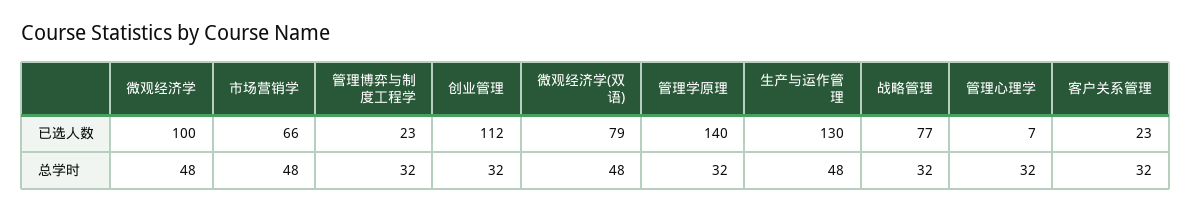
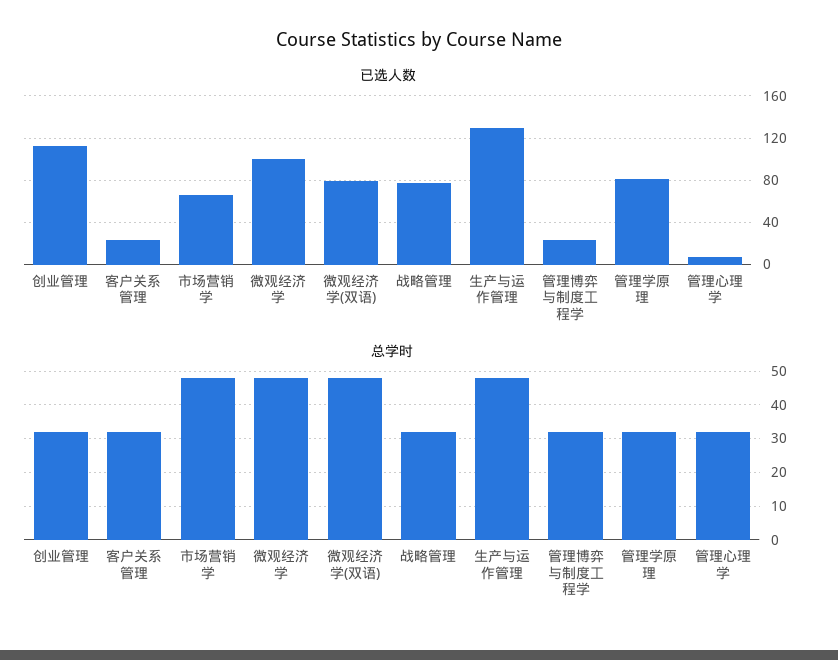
已选人数, 管理学原理: 140 -> 80

